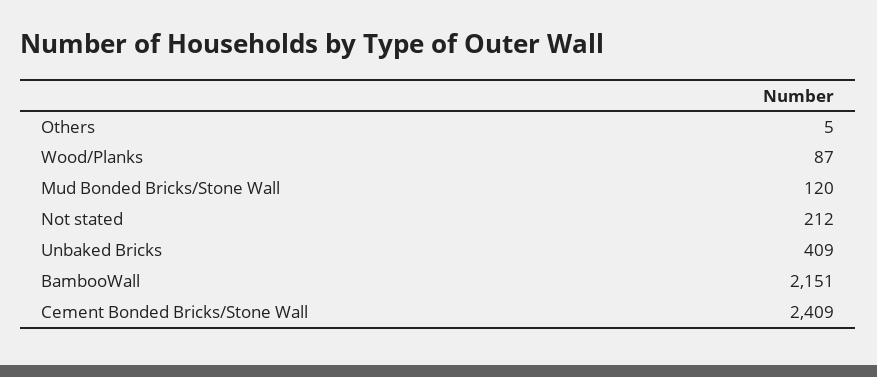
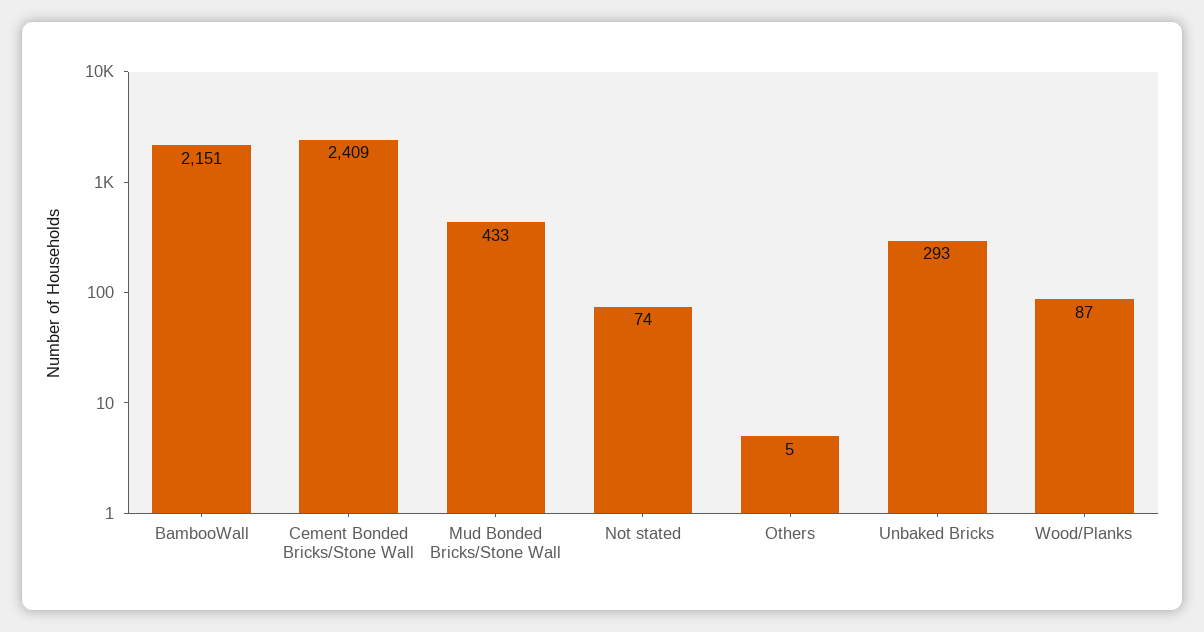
Mud Bonded Bricks/Stone Wall: 120 -> 433
Not stated: 212 -> 74
Unbaked Bricks: 409 -> 293

